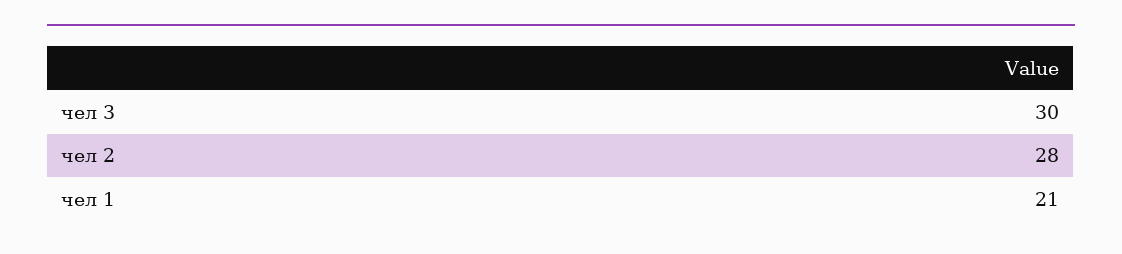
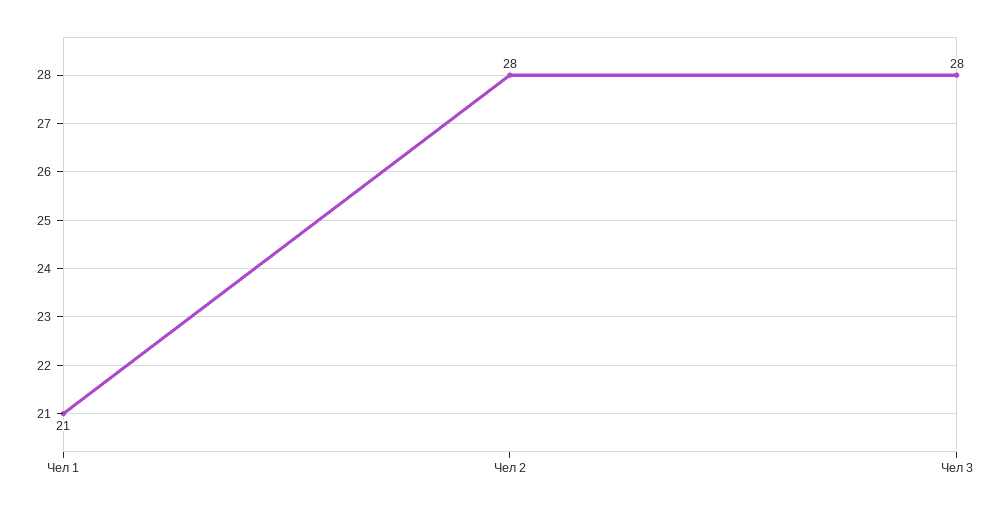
чел 3: 30 -> 28

